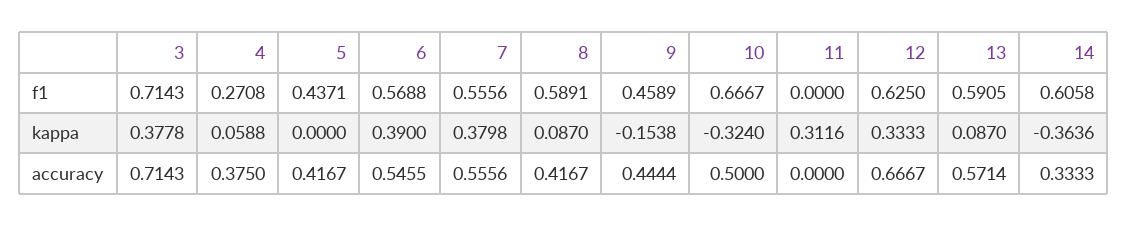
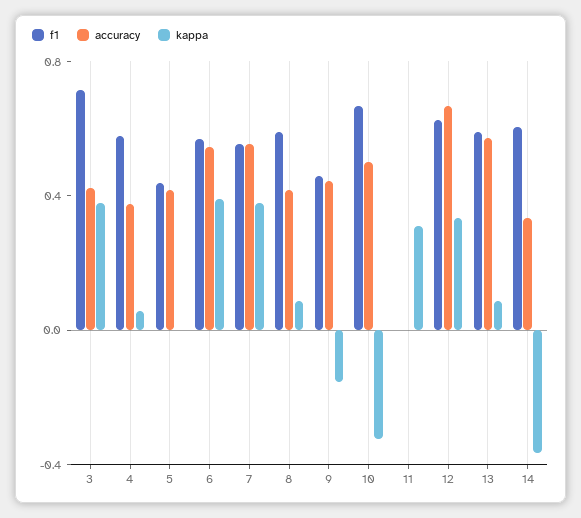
f1, 4: 0.2708 -> 0.6
accuracy, 3: 0.7143 -> 0.4

